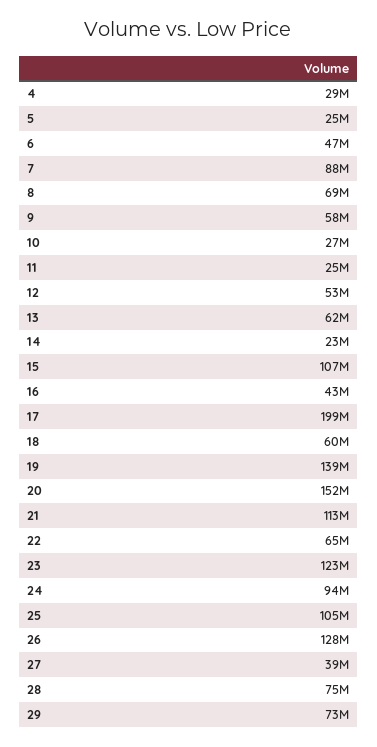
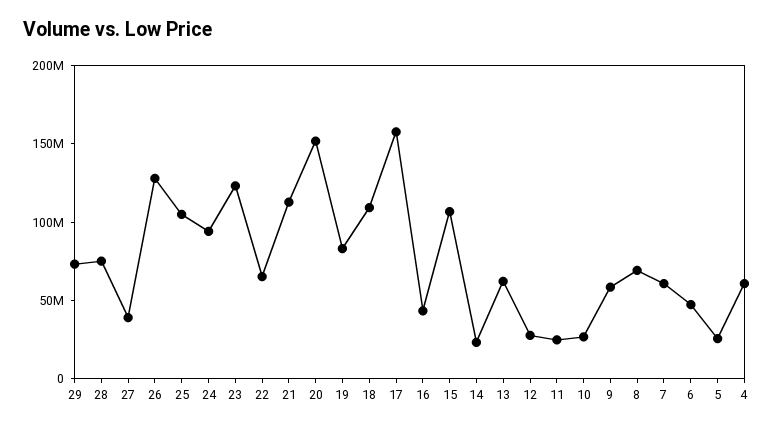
4: 29000000 -> 60000000
7: 88000000 -> 60000000
12: 53000000 -> 30000000
17: 199000000 -> 160000000
18: 60000000 -> 110000000
19: 139000000 -> 80000000

